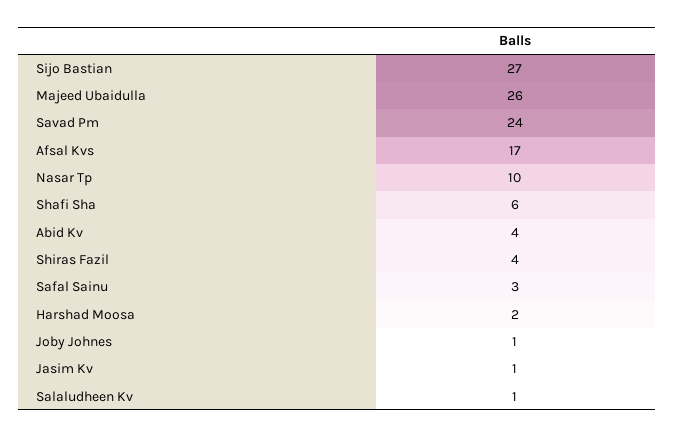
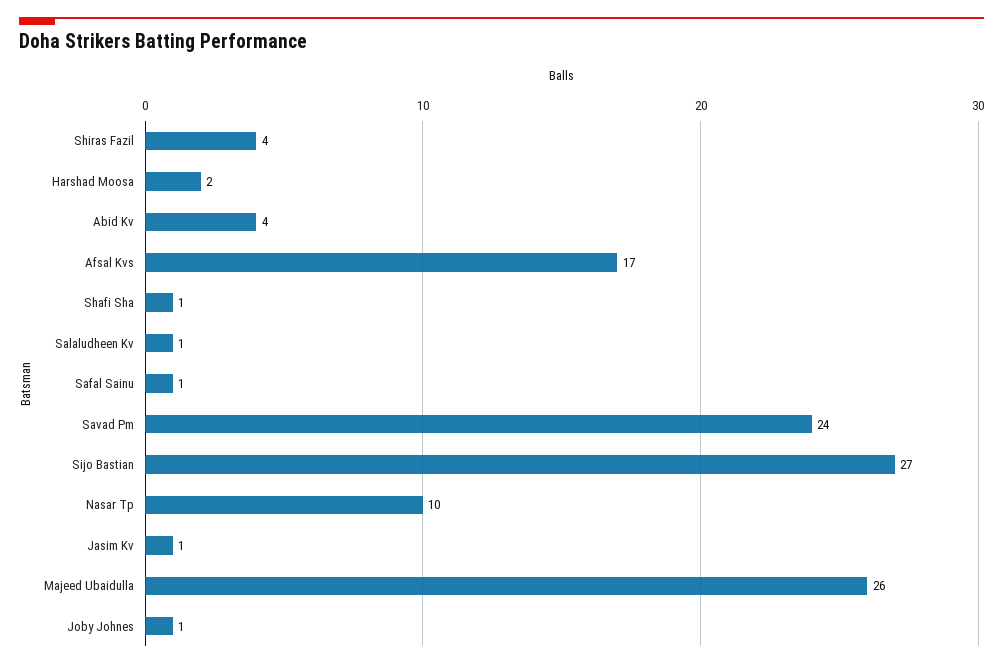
Shafi Sha: 6 -> 1
Safal Sainu: 3 -> 1

